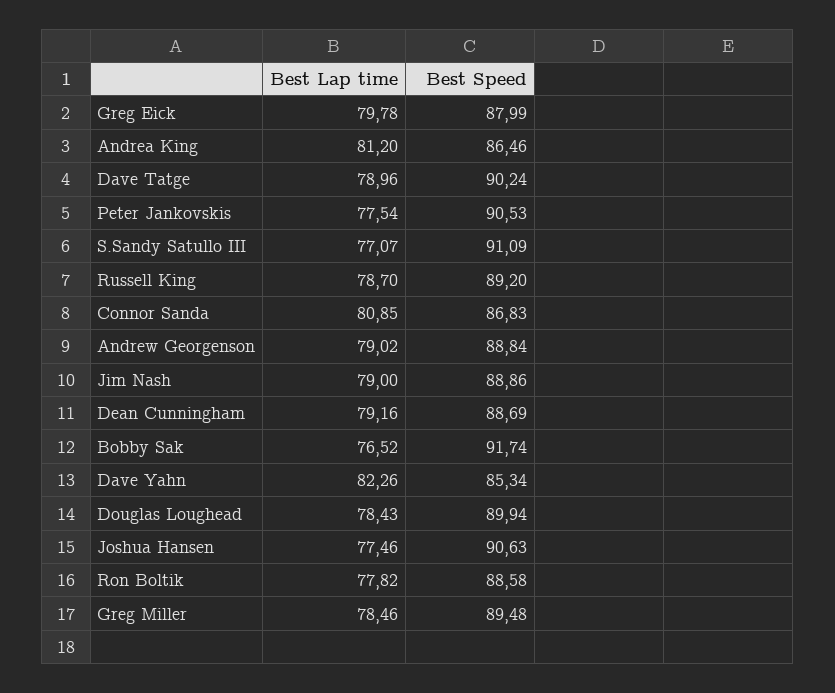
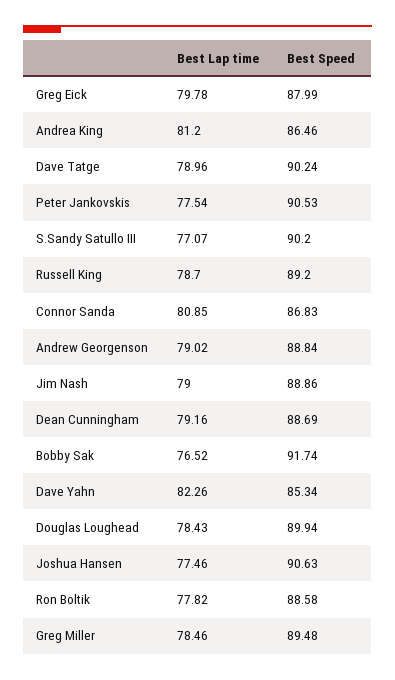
Best Speed, S.Sandy Satullo III: 91.09 -> 90.2

